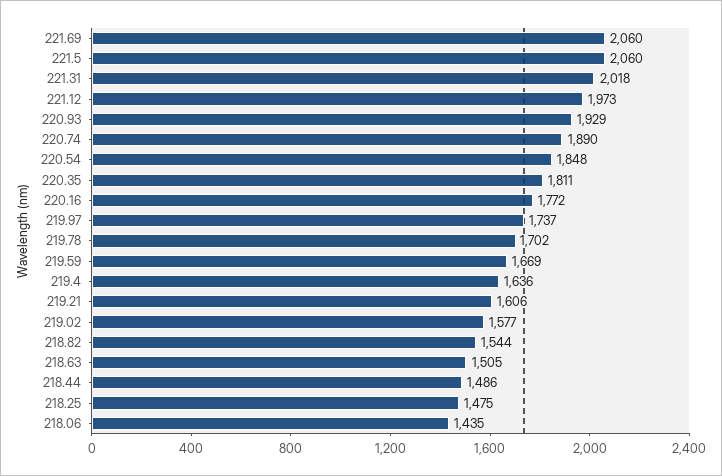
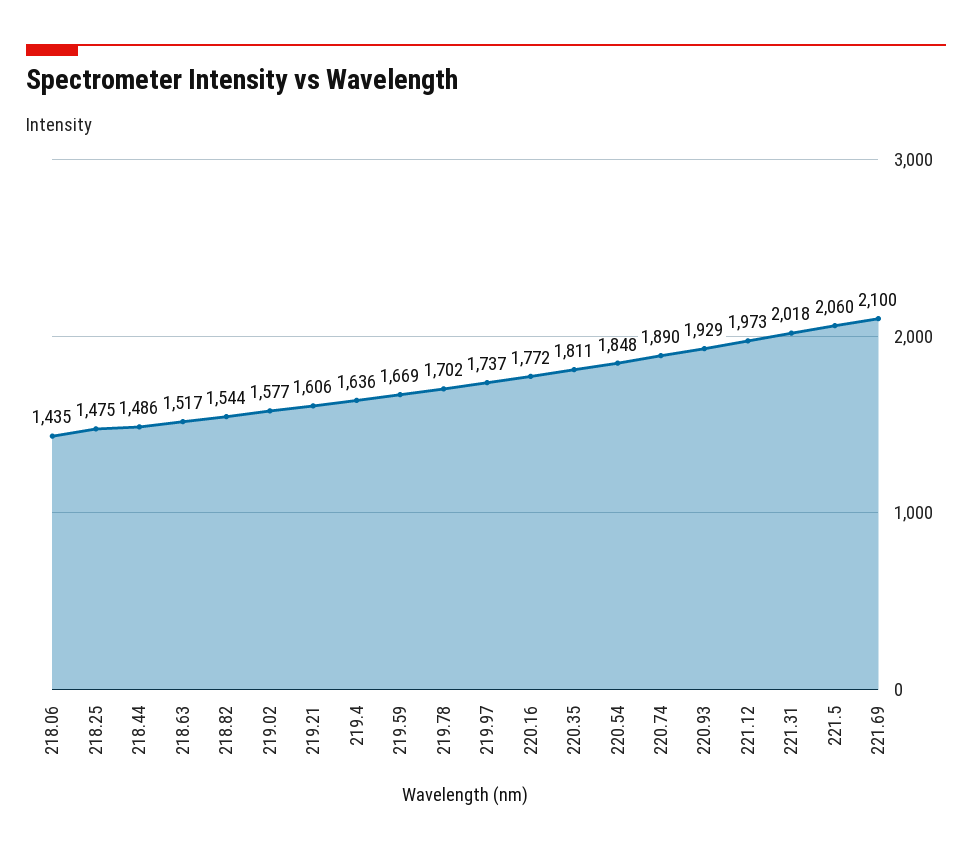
221.69: 2060 -> 2100
218.63: 1505 -> 1517

